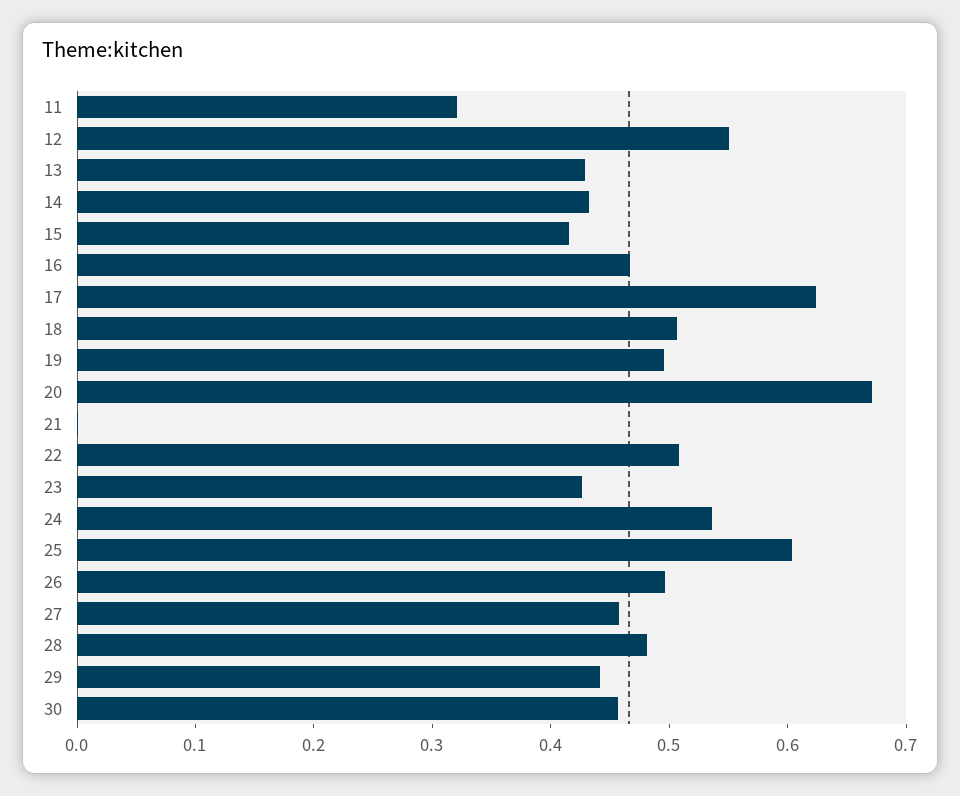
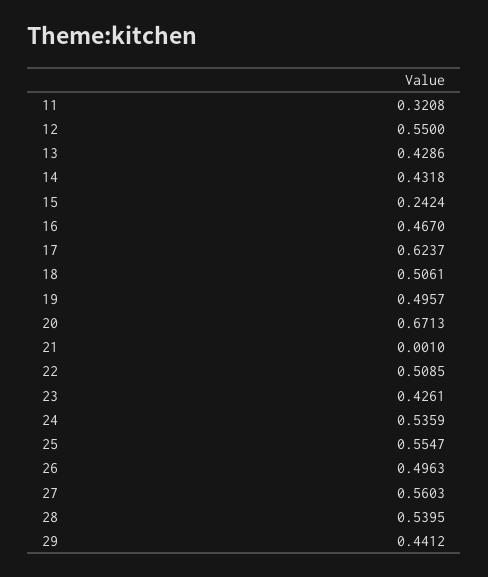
15: 0.42 -> 0.2424
25: 0.6 -> 0.5547
27: 0.46 -> 0.5603
28: 0.48 -> 0.5395
30: 0.46 -> none

